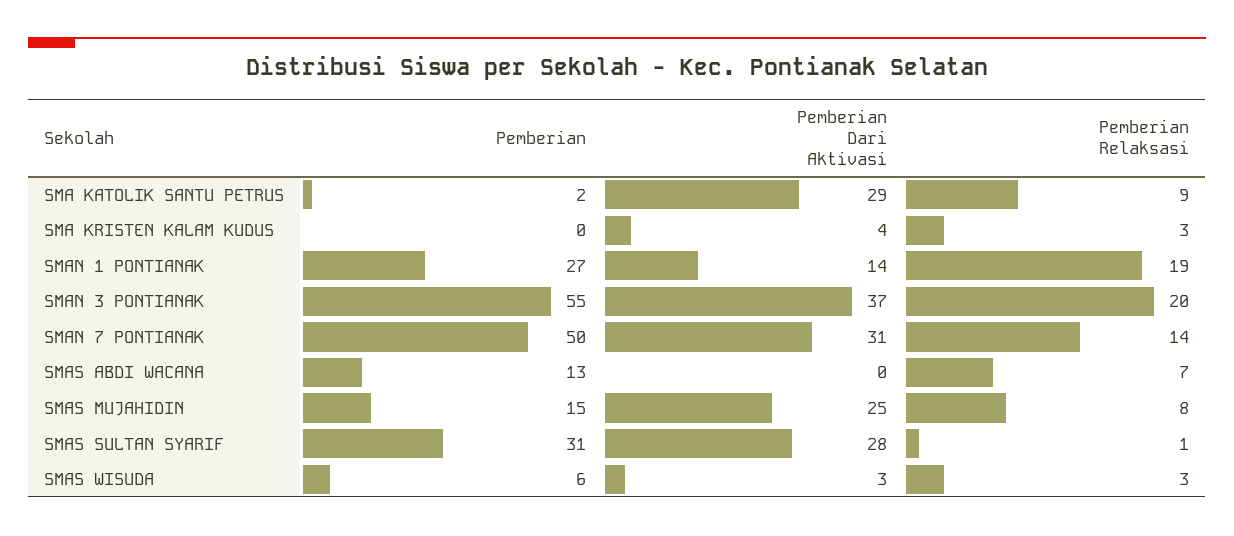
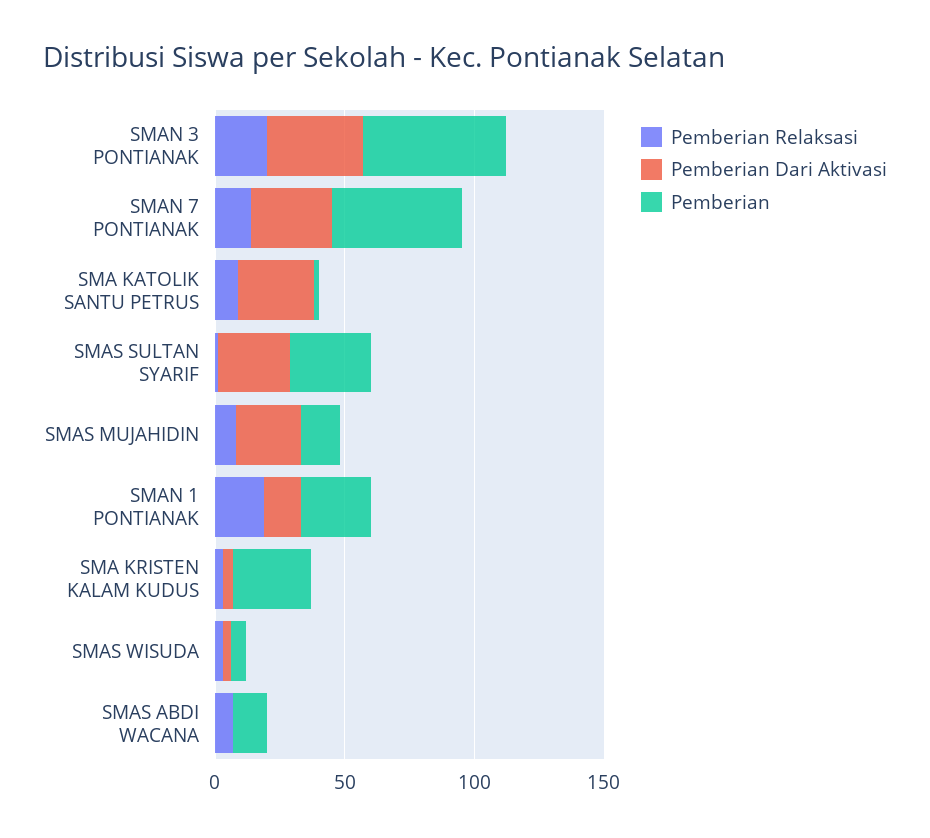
Pemberian, SMA KRISTEN KALAM KUDUS: 0 -> 30

